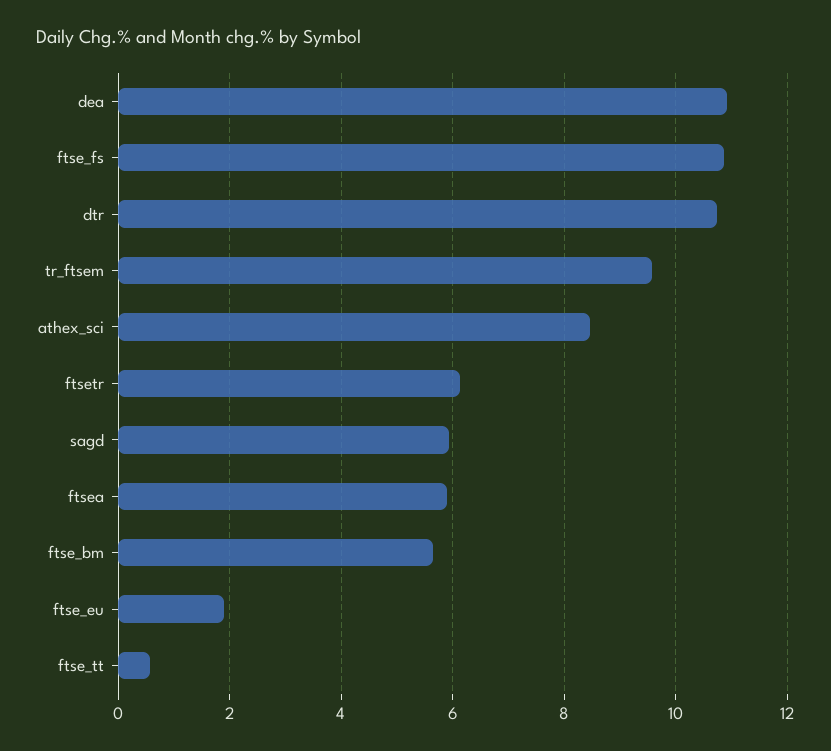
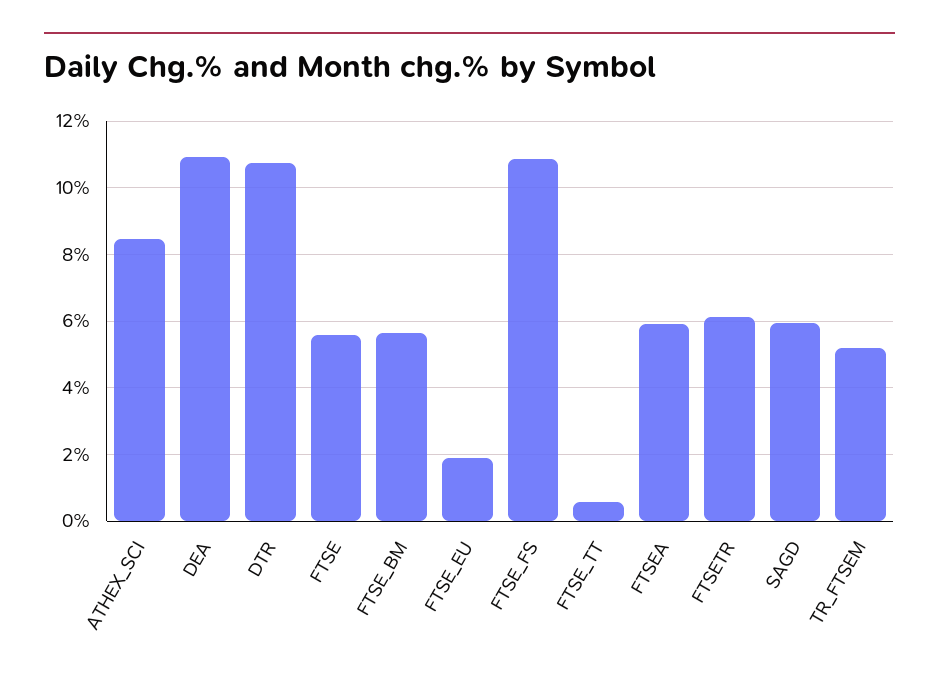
tr_ftsem: 9.6 -> 5.2
FTSE: none -> 5.6

